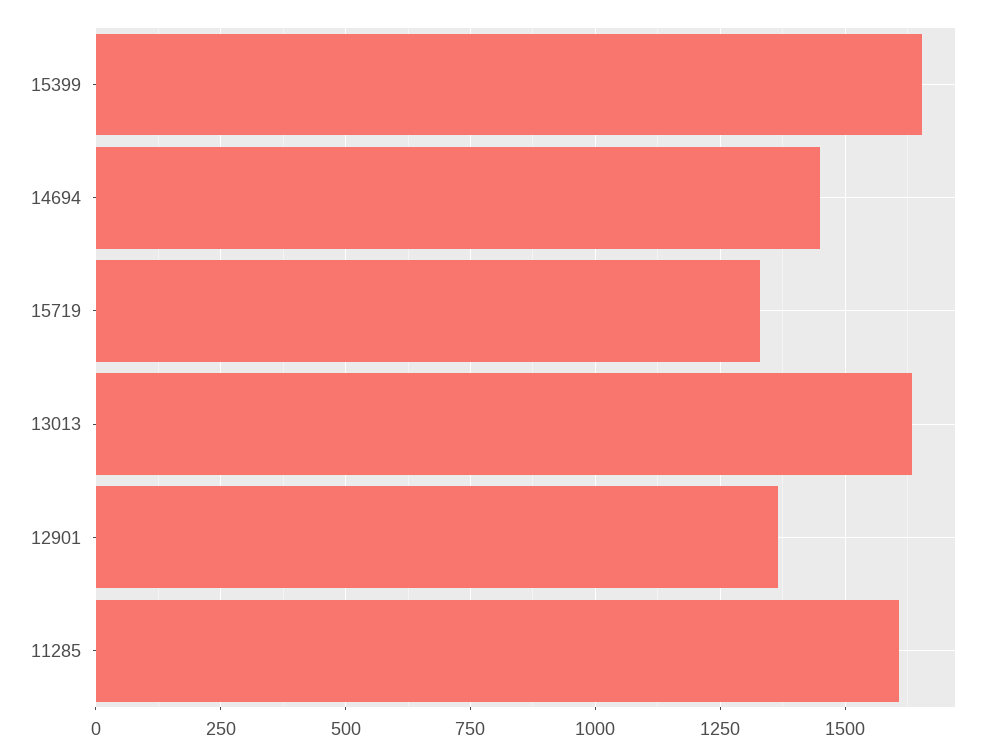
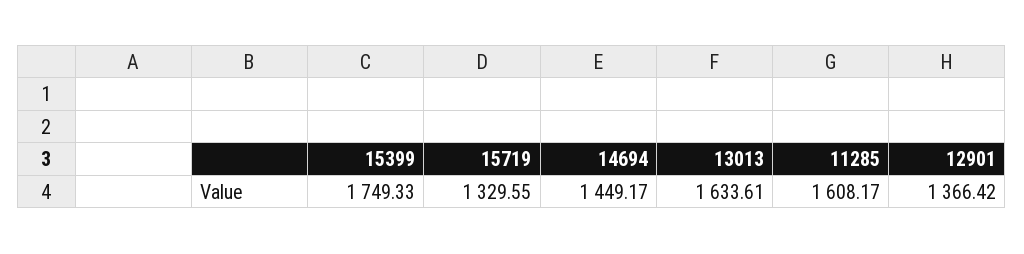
15399: 1650 -> 1749.33

